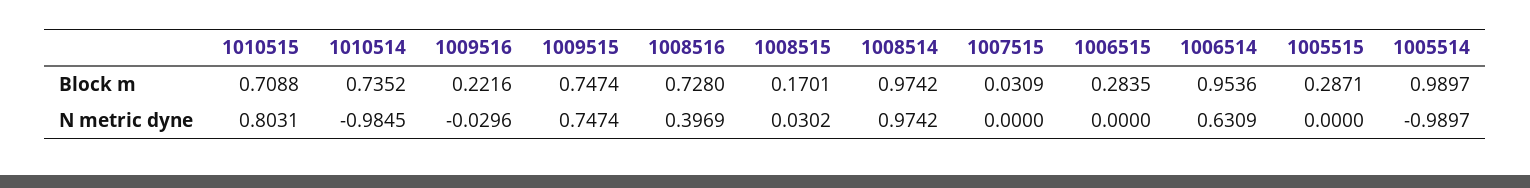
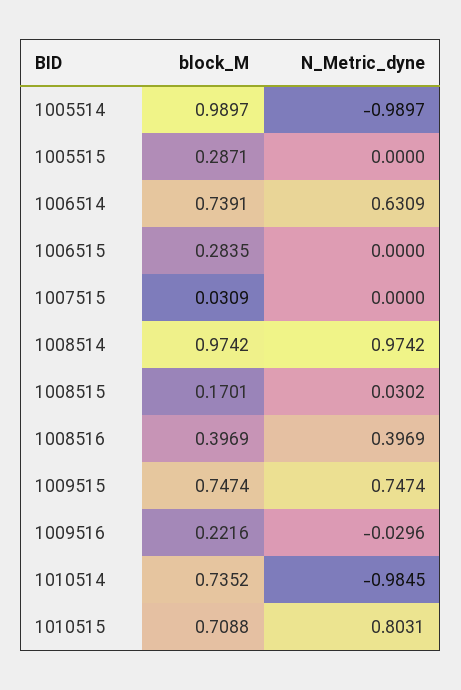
1008516, Block m: 0.728 -> 0.3969
1006514, Block m: 0.9536 -> 0.7391

